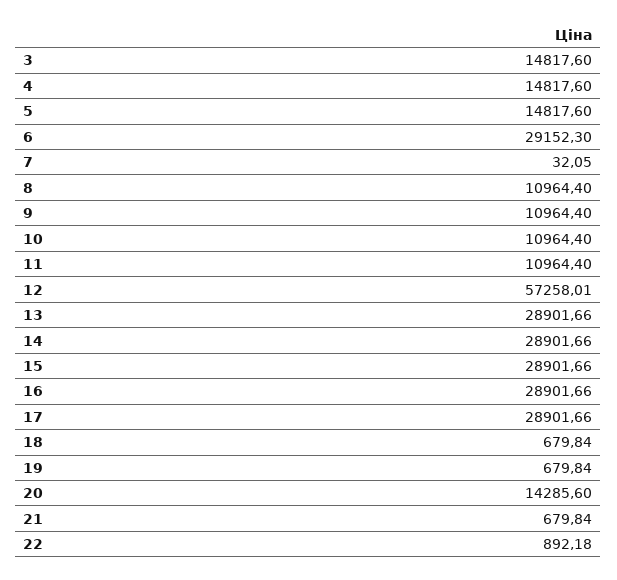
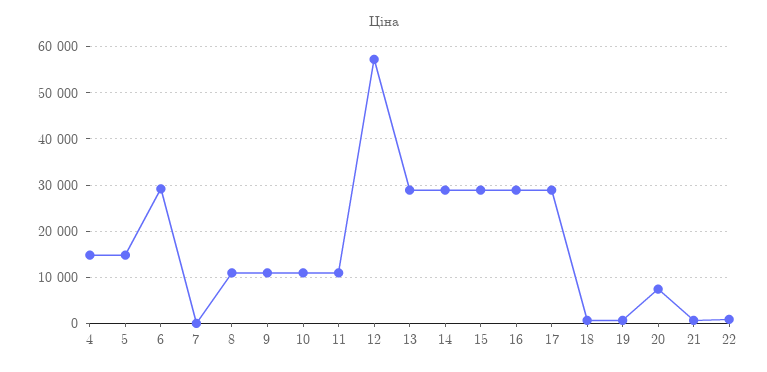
3: 14817.6 -> none
20: 14285.6 -> 8000

